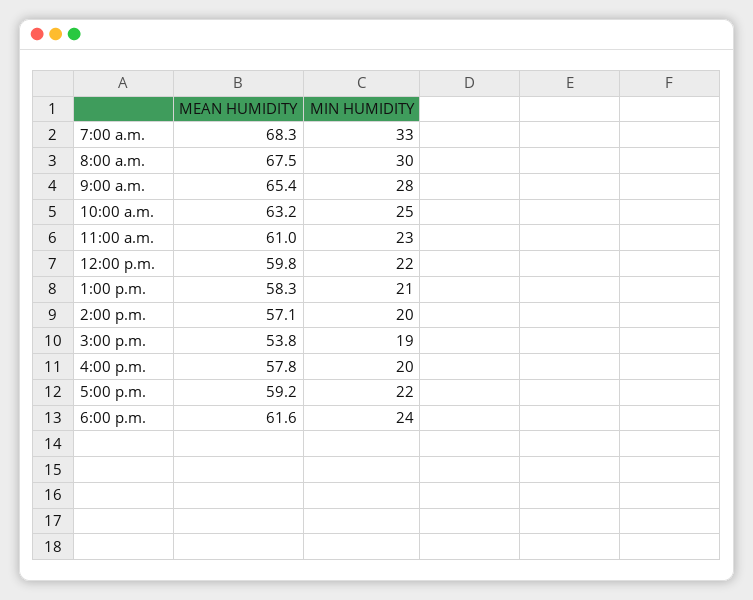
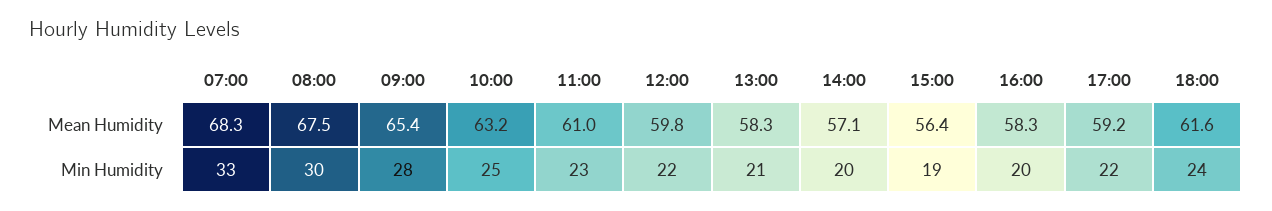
MEAN HUMIDITY, 3:00 p.m.: 53.8 -> 56.4
MEAN HUMIDITY, 4:00 p.m.: 57.8 -> 58.3

